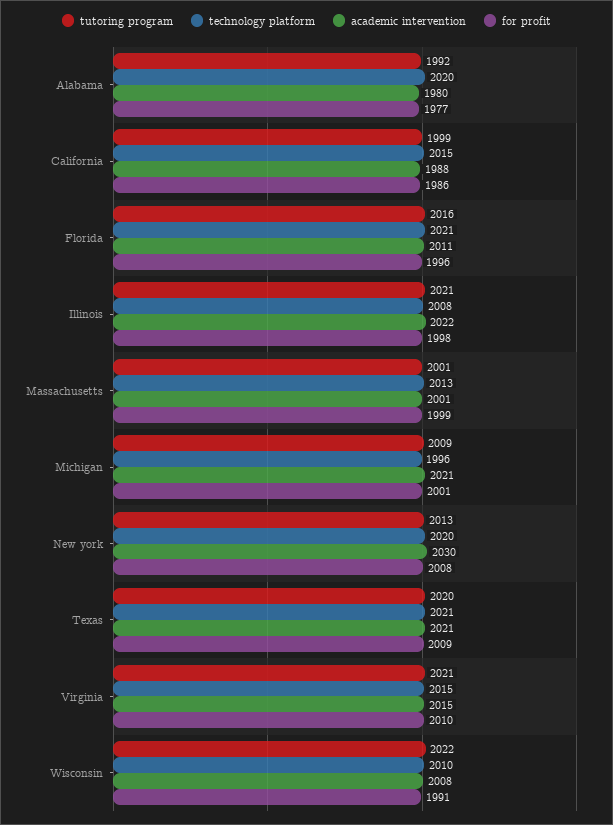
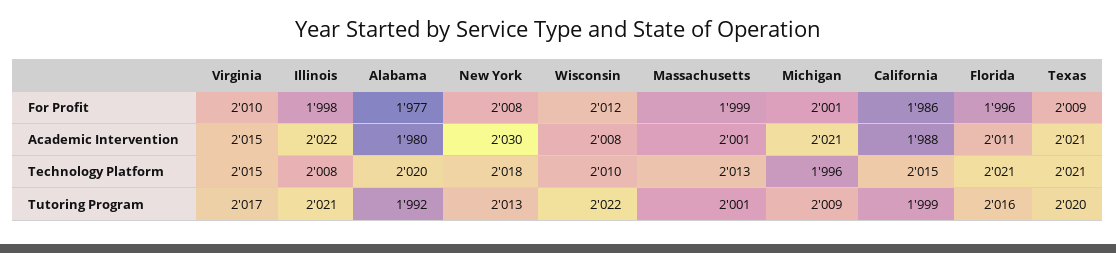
technology platform, New york: 2020 -> 2018
tutoring program, Virginia: 2021 -> 2017
for profit, Wisconsin: 1991 -> 2012

